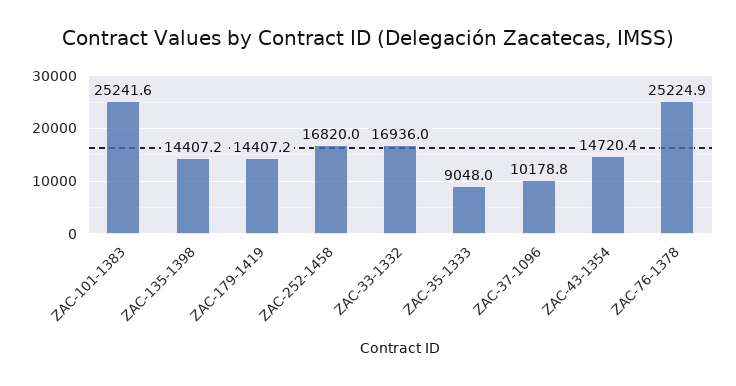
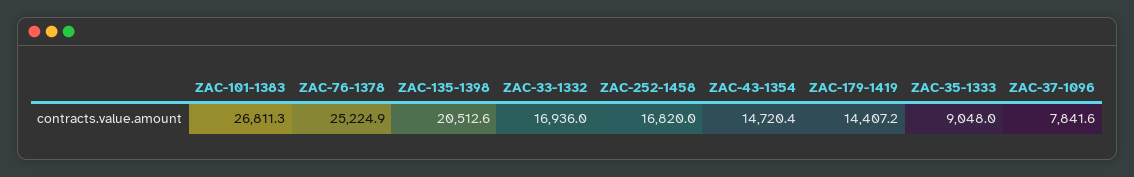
ZAC-101-1383: 25241.6 -> 26811.3
ZAC-135-1398: 14407.2 -> 20512.6
ZAC-37-1096: 10178.8 -> 7841.6

